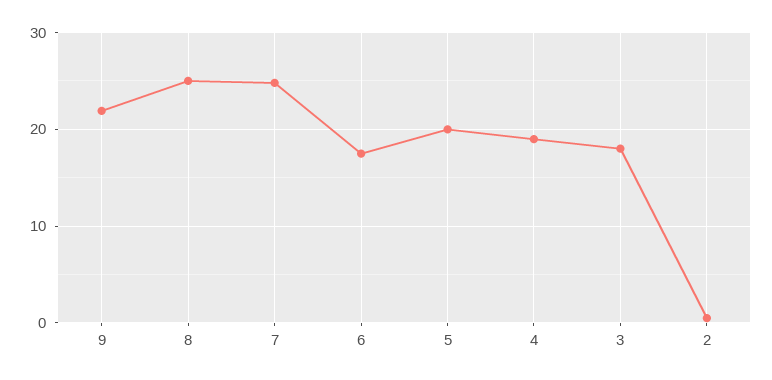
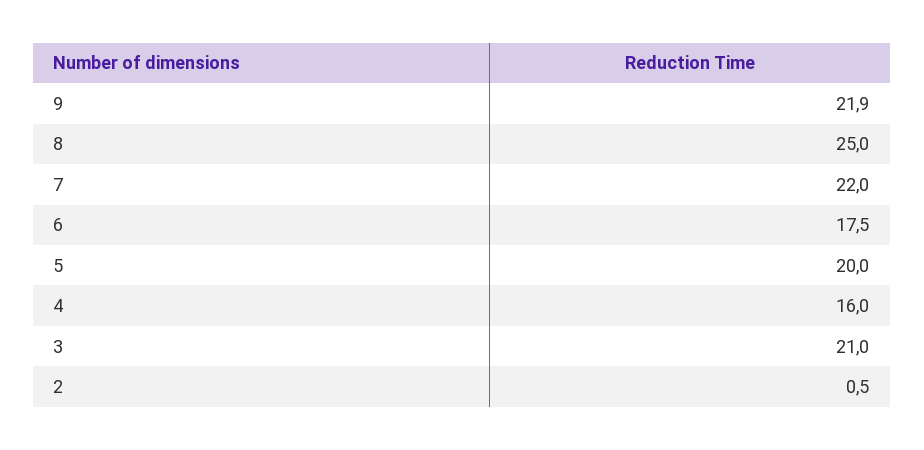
7: 25 -> 22
4: 19 -> 16
3: 18 -> 21

